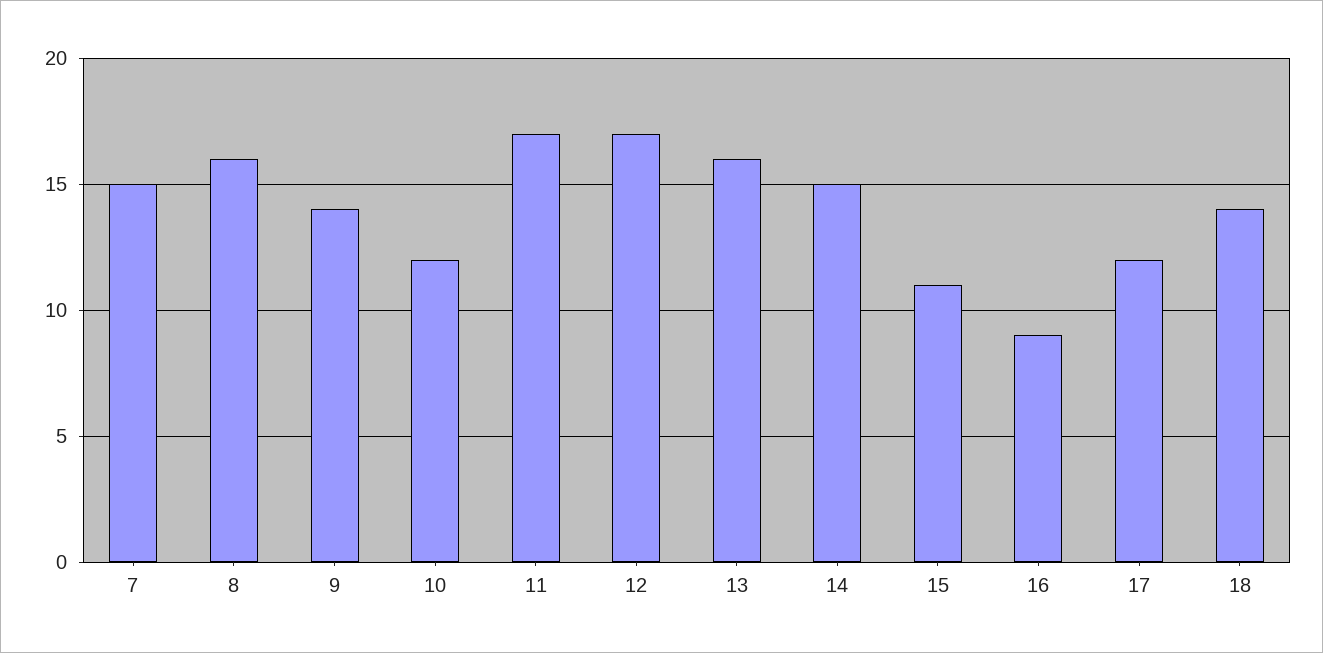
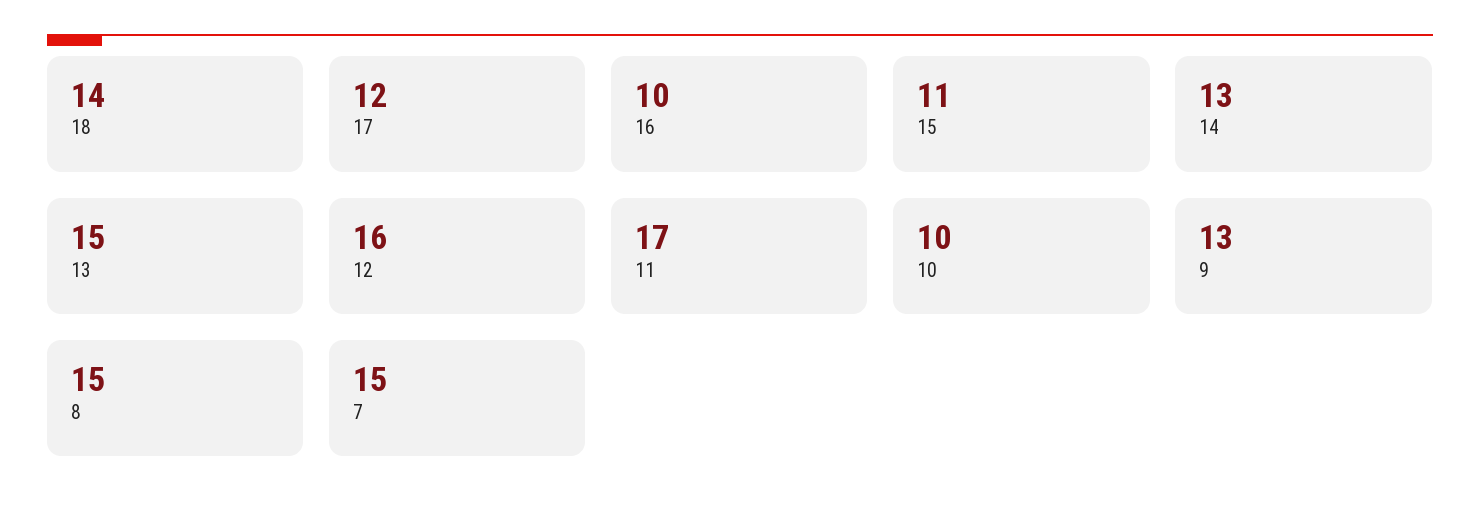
8: 16 -> 15
9: 14 -> 13
10: 12 -> 10
12: 17 -> 16
13: 16 -> 15
14: 15 -> 13
16: 9 -> 10

